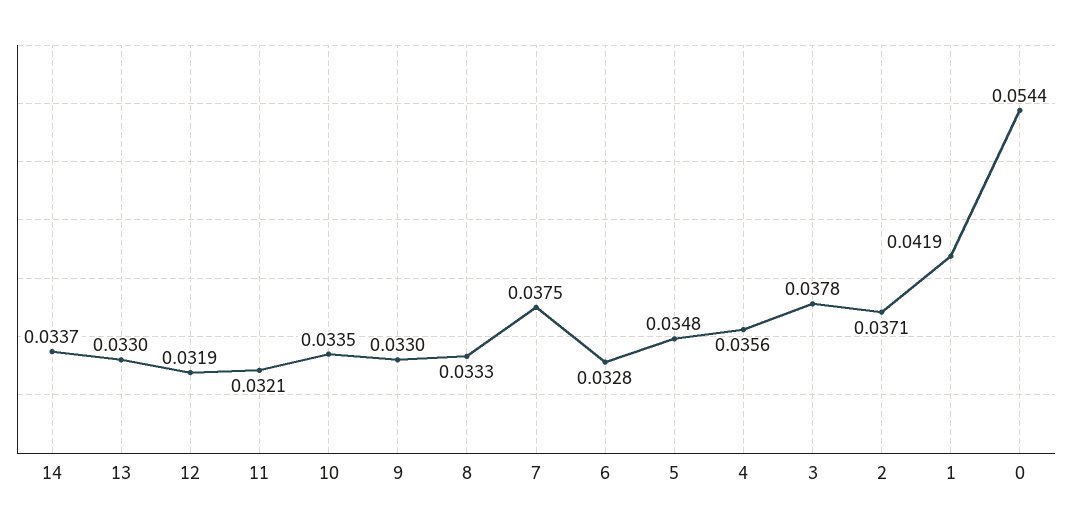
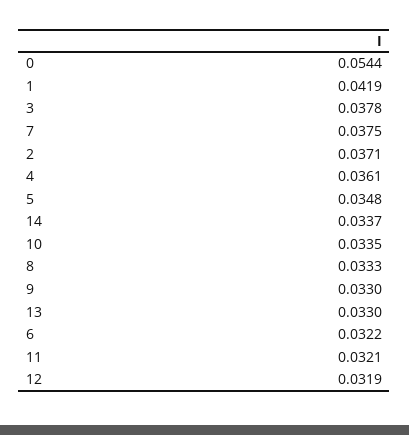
6: 0.0328 -> 0.0322
4: 0.0356 -> 0.0361

